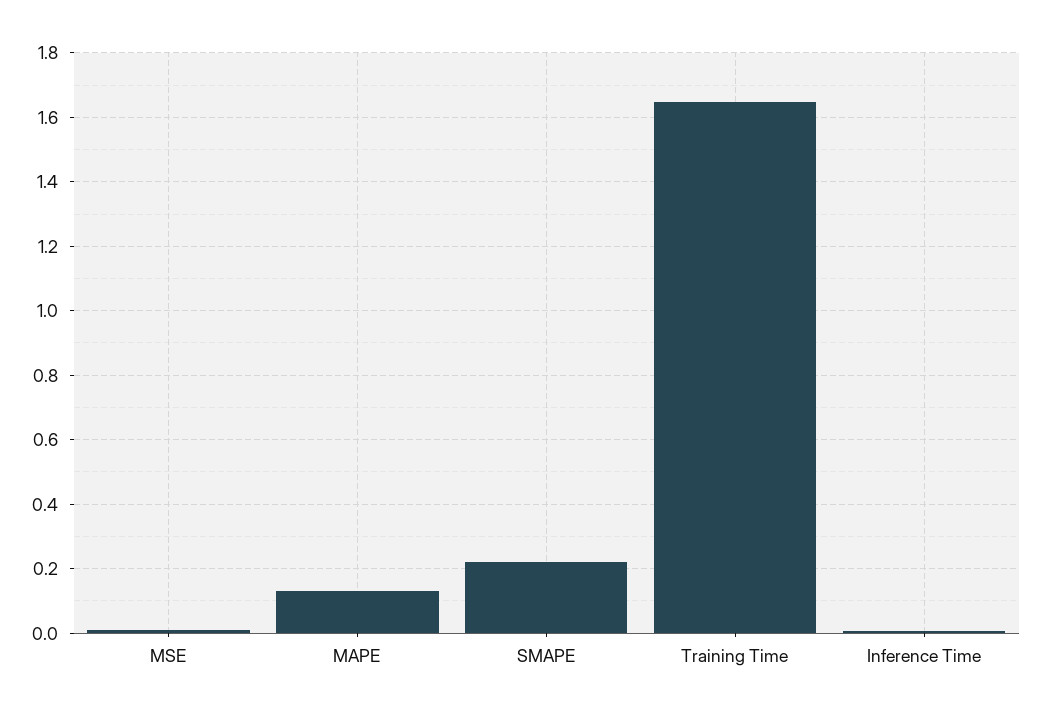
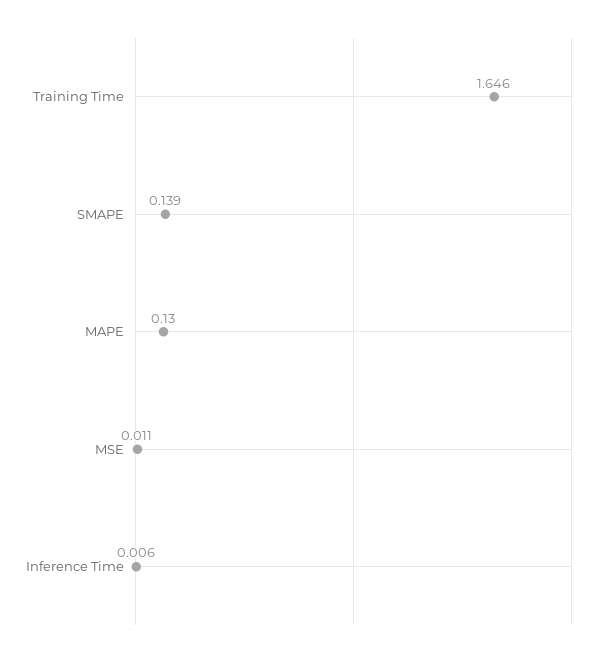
SMAPE: 0.22 -> 0.139

